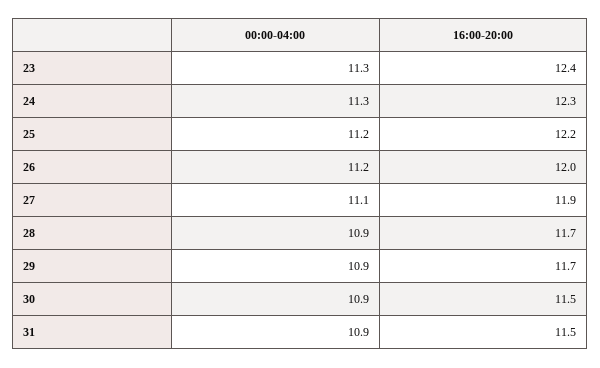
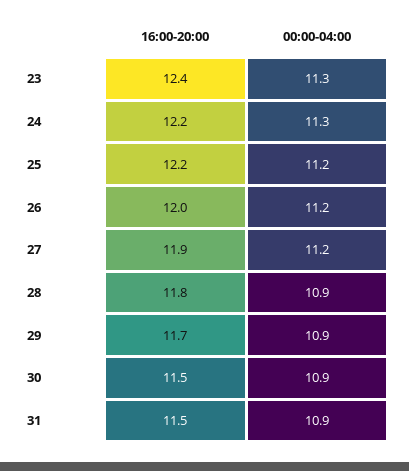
16:00-20:00, 24: 12.3 -> 12.2
00:00-04:00, 27: 11.1 -> 11.2
16:00-20:00, 28: 11.7 -> 11.8

